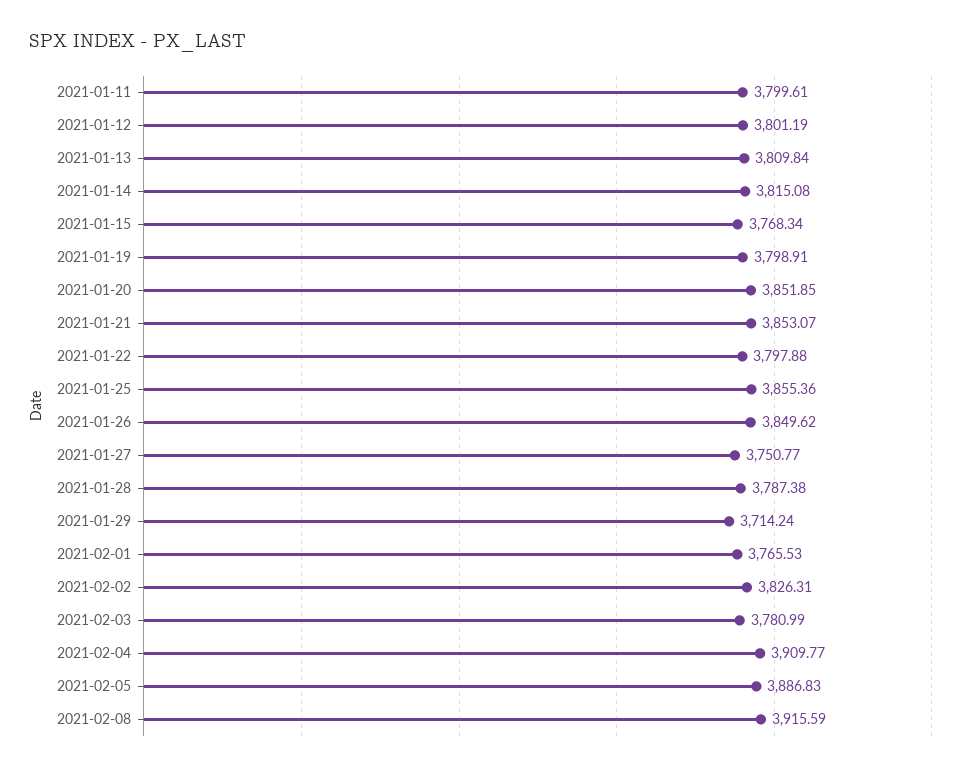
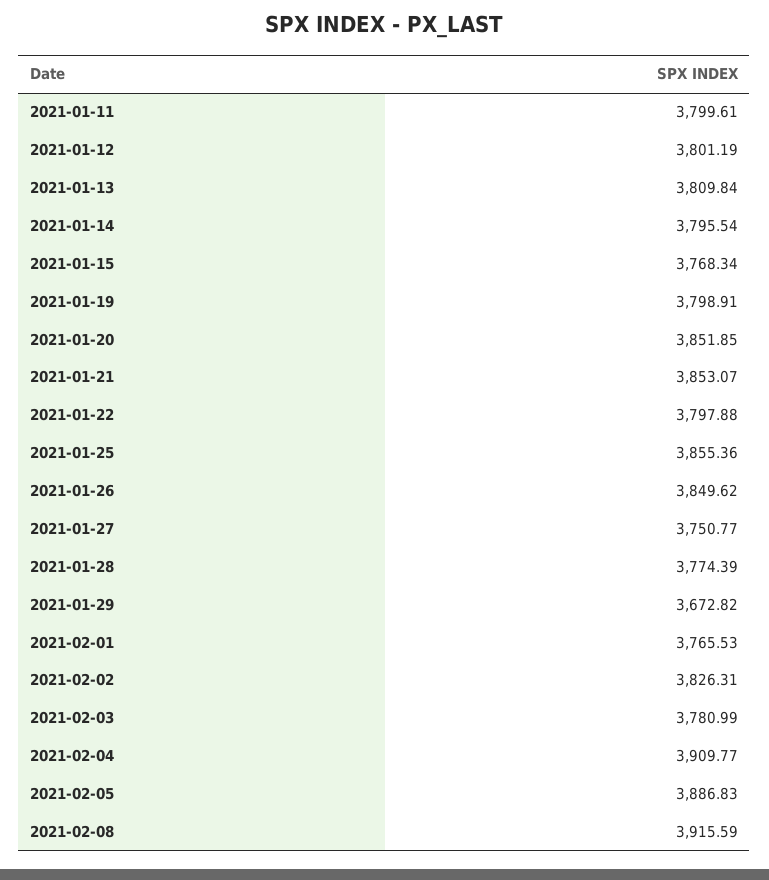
2021-01-14: 3815.08 -> 3795.54
2021-01-28: 3787.38 -> 3774.39
2021-01-29: 3714.24 -> 3672.82

